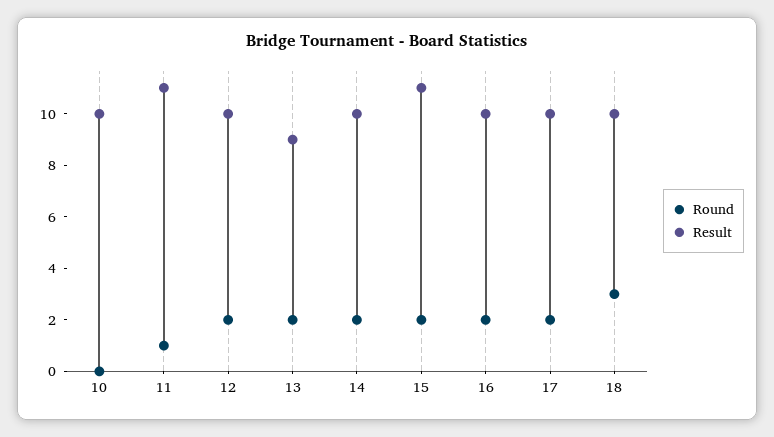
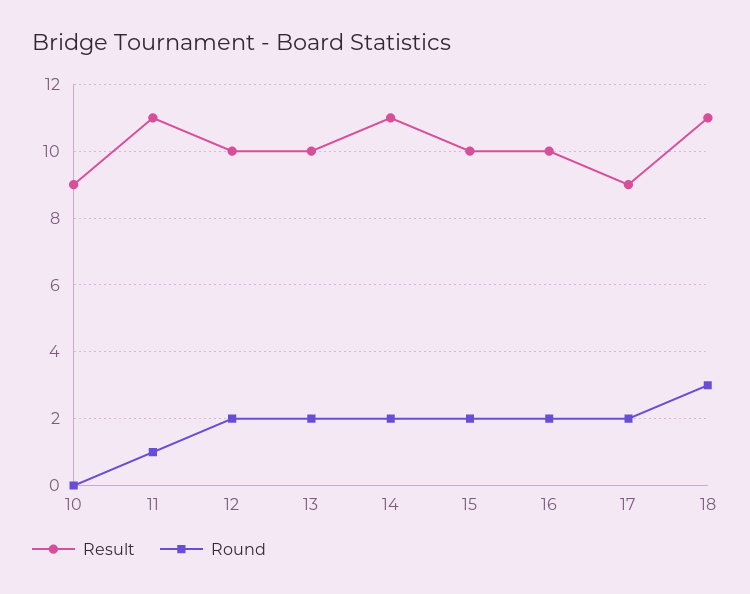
Result, 10: 10 -> 9
Result, 13: 9 -> 10
Result, 14: 10 -> 11
Result, 15: 11 -> 10
Result, 17: 10 -> 9
Result, 18: 10 -> 11

